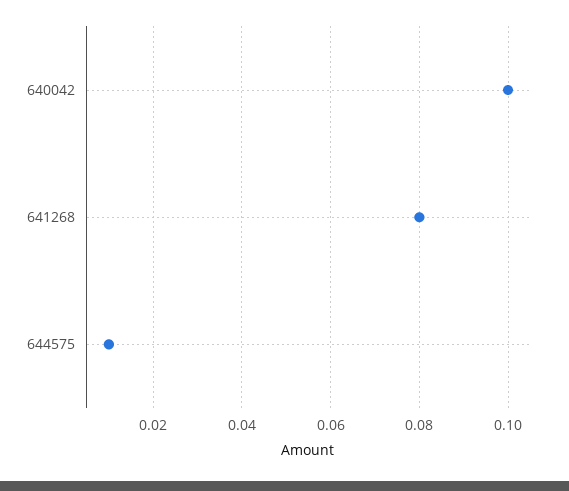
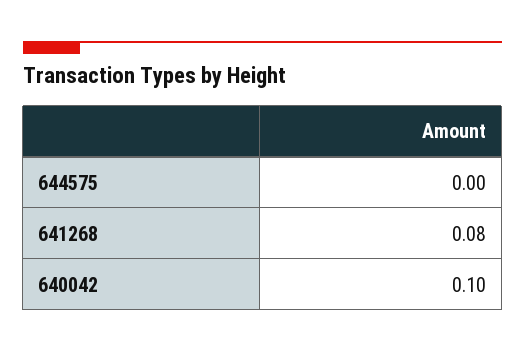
644575: 0.01 -> 0

